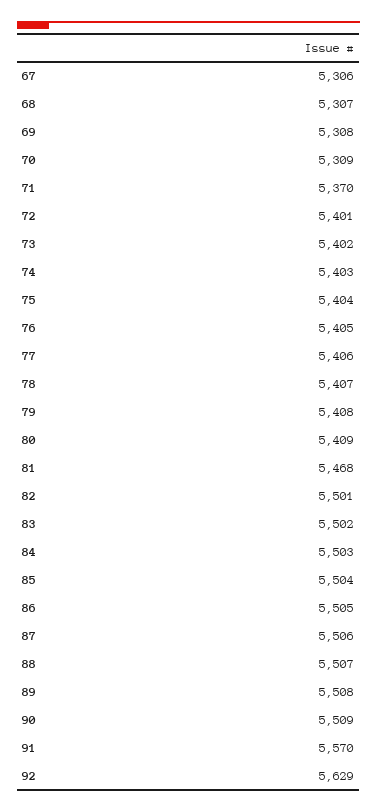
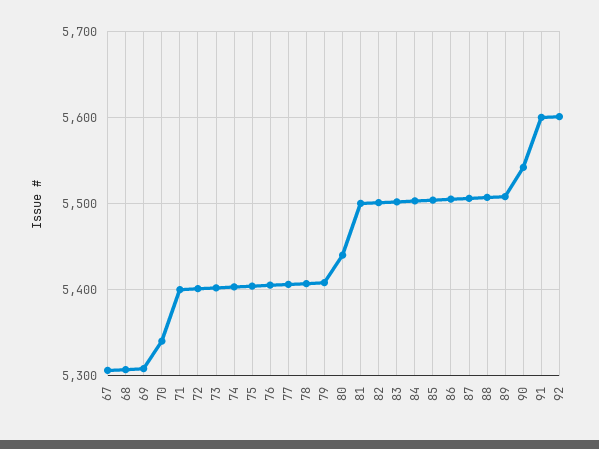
70: 5309 -> 5340
71: 5370 -> 5400
80: 5409 -> 5440
81: 5468 -> 5500
90: 5509 -> 5540
91: 5570 -> 5600
92: 5629 -> 5600

